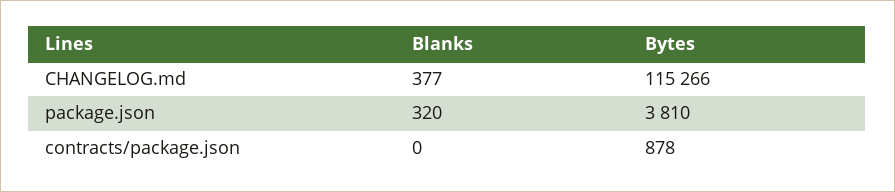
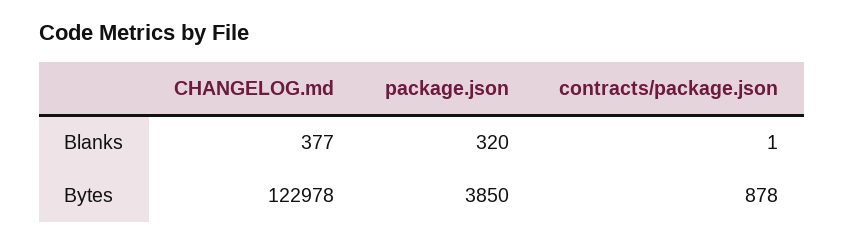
Bytes, CHANGELOG.md: 115266 -> 122978
Bytes, package.json: 3810 -> 3850
Blanks, contracts/package.json: 0 -> 1

